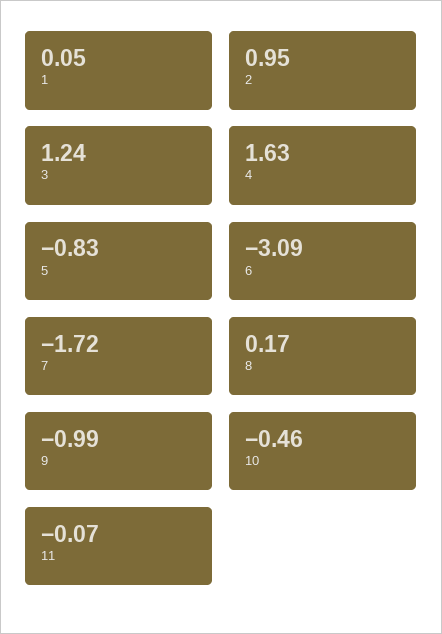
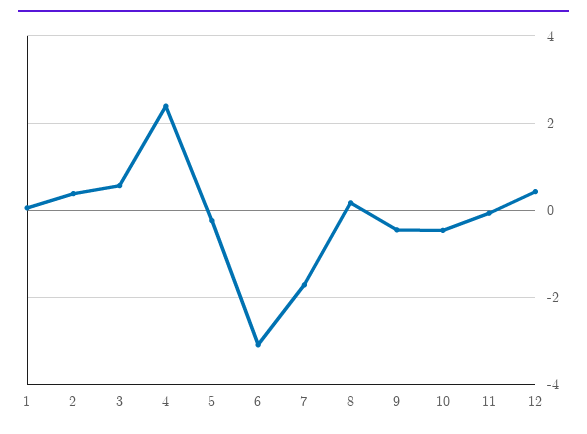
2: 0.95 -> 0.4
3: 1.24 -> 0.6
4: 1.63 -> 2.4
5: -0.83 -> -0.2
9: -0.99 -> -0.4
12: none -> 0.4

